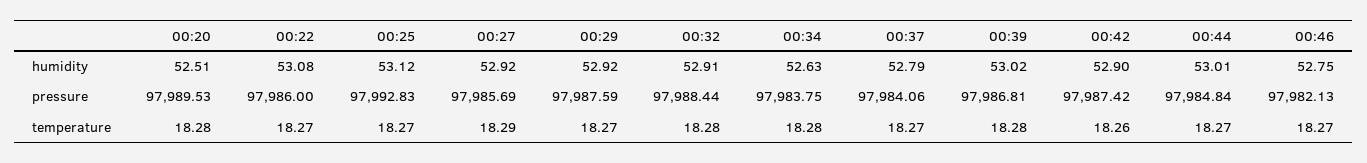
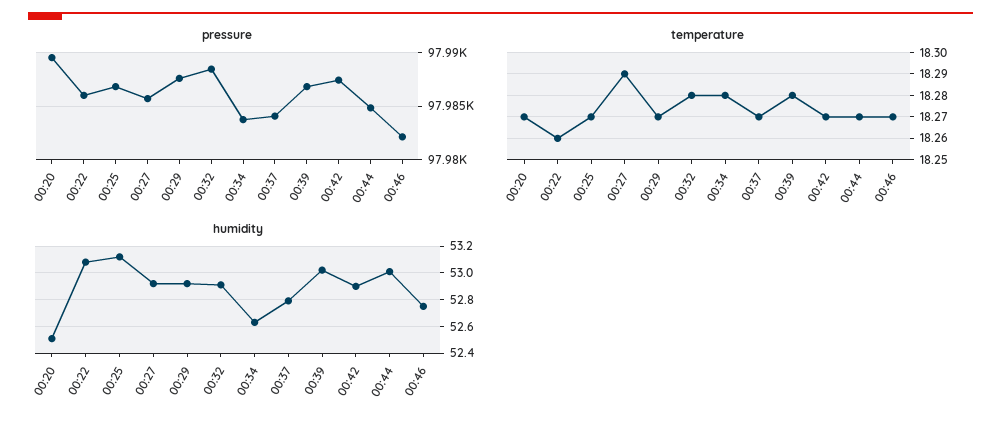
pressure, 00:25: 97992.83 -> 97987
temperature, 00:20: 18.28 -> 18.27
temperature, 00:22: 18.27 -> 18.26
temperature, 00:42: 18.26 -> 18.27

